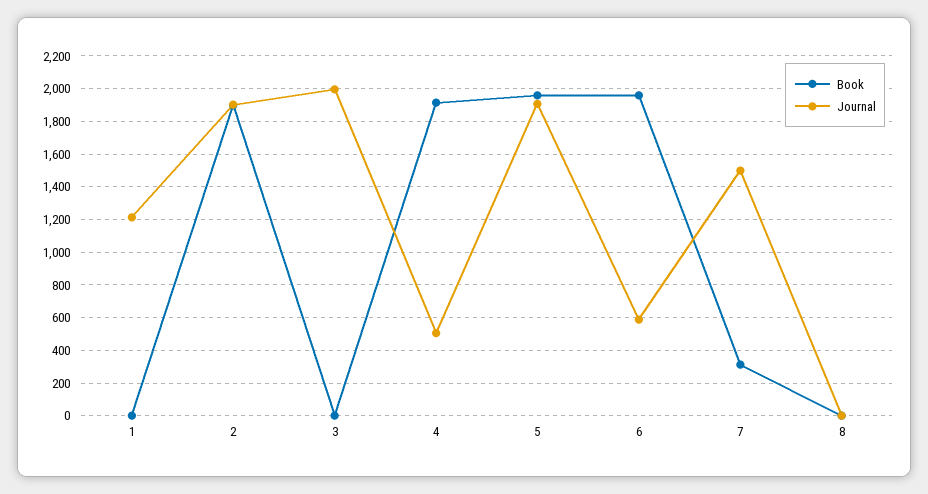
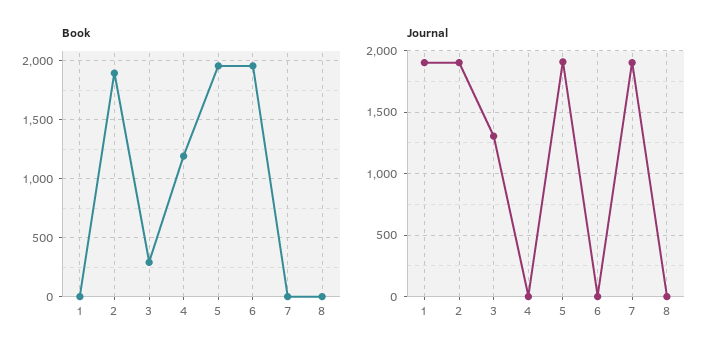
Journal, 1: 1200 -> 1900
Book, 3: 0 -> 300
Journal, 3: 2000 -> 1300
Book, 4: 1900 -> 1200
Journal, 4: 500 -> 0
Journal, 6: 600 -> 0
Book, 7: 300 -> 0
Journal, 7: 1500 -> 1900

